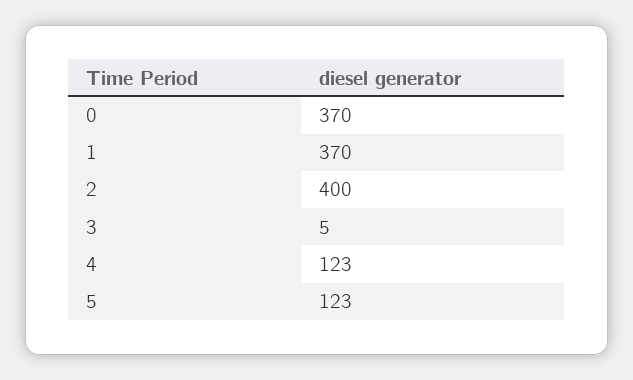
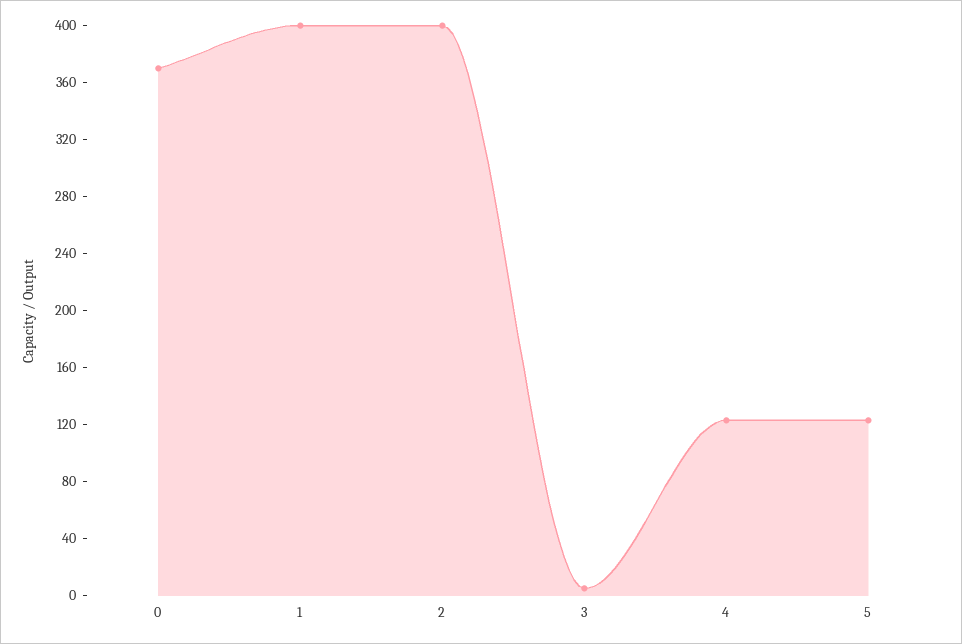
1: 370 -> 400

